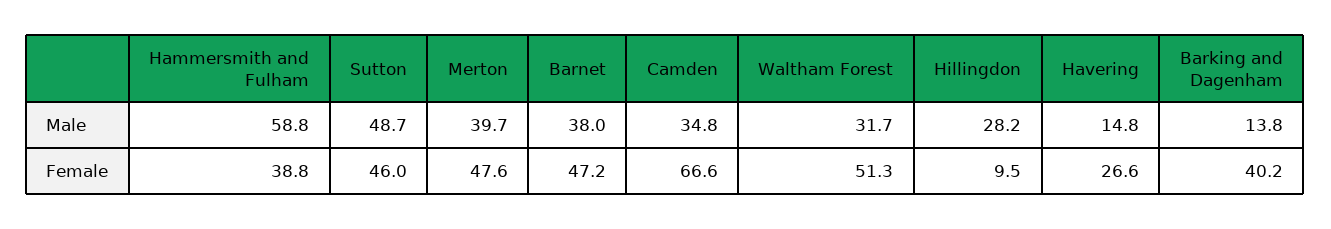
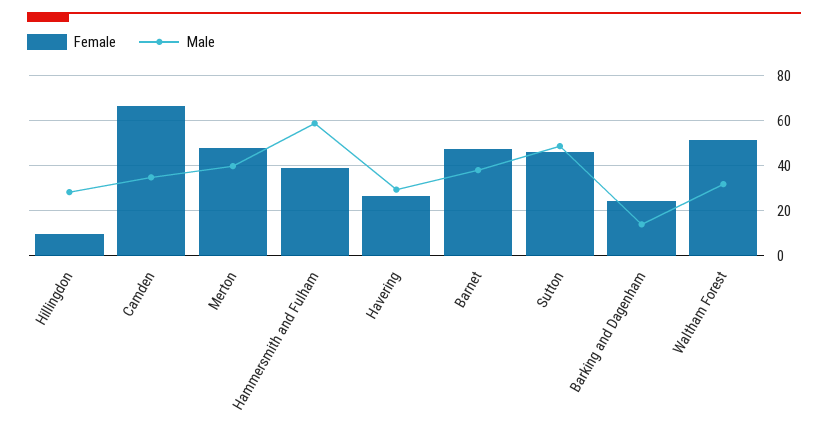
Male, Havering: 14.8 -> 30
Female, Barking and Dagenham: 40.2 -> 25

